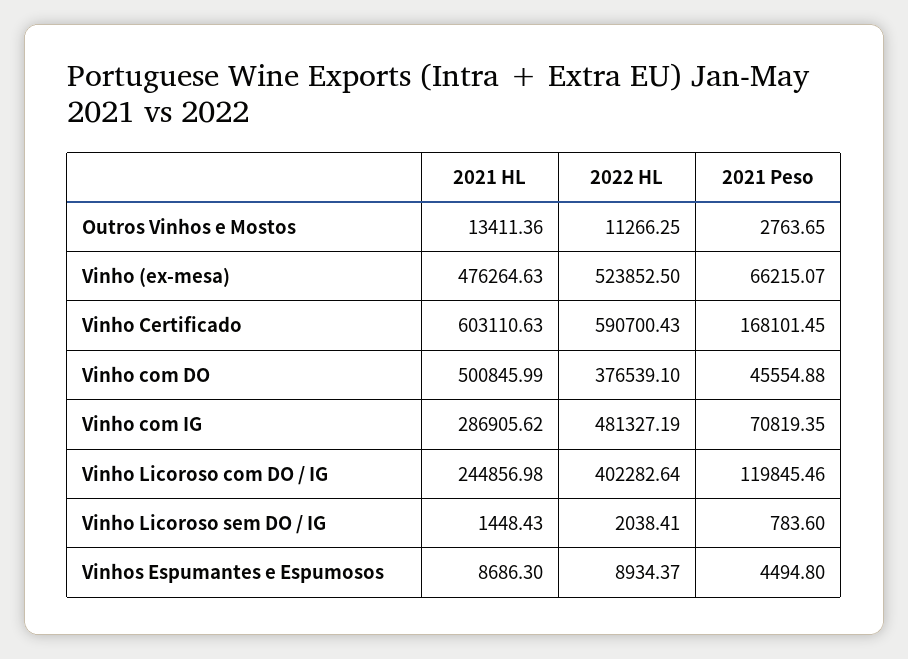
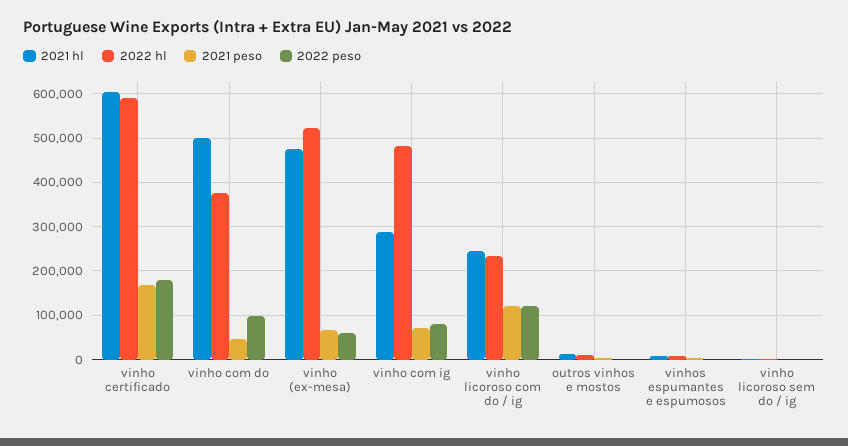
2022 HL, Vinho Licoroso com DO / IG: 402282.64 -> 240000
2022 peso, Vinho Certificado: none -> 180000
2022 peso, Vinho com DO: none -> 100000
2022 peso, Vinho (ex-mesa): none -> 60000
2022 peso, Vinho com IG: none -> 80000
2022 peso, Vinho Licoroso com DO / IG: none -> 120000
2022 peso, Outros Vinhos e Mostos: none -> 0
2022 peso, Vinhos Espumantes e Espumosos: none -> 0
2022 peso, Vinho Licoroso sem DO / IG: none -> 0

